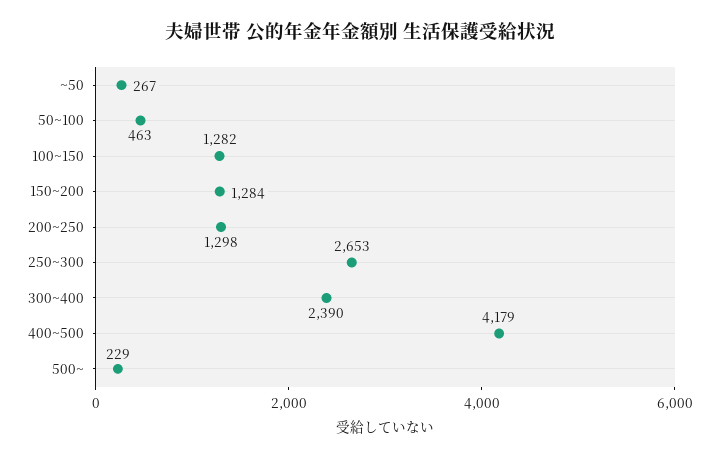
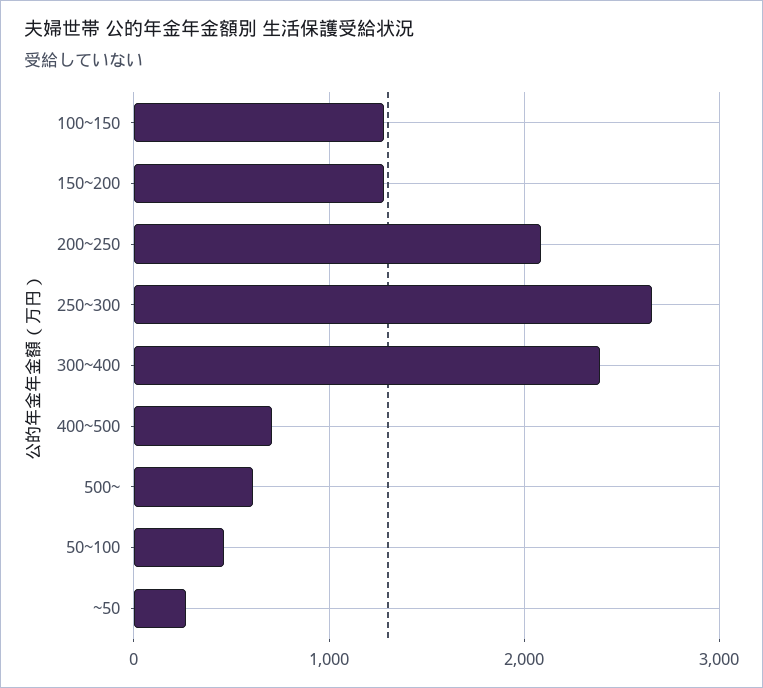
200~250: 1298 -> 2100
400~500: 4179 -> 700
500~: 229 -> 600

